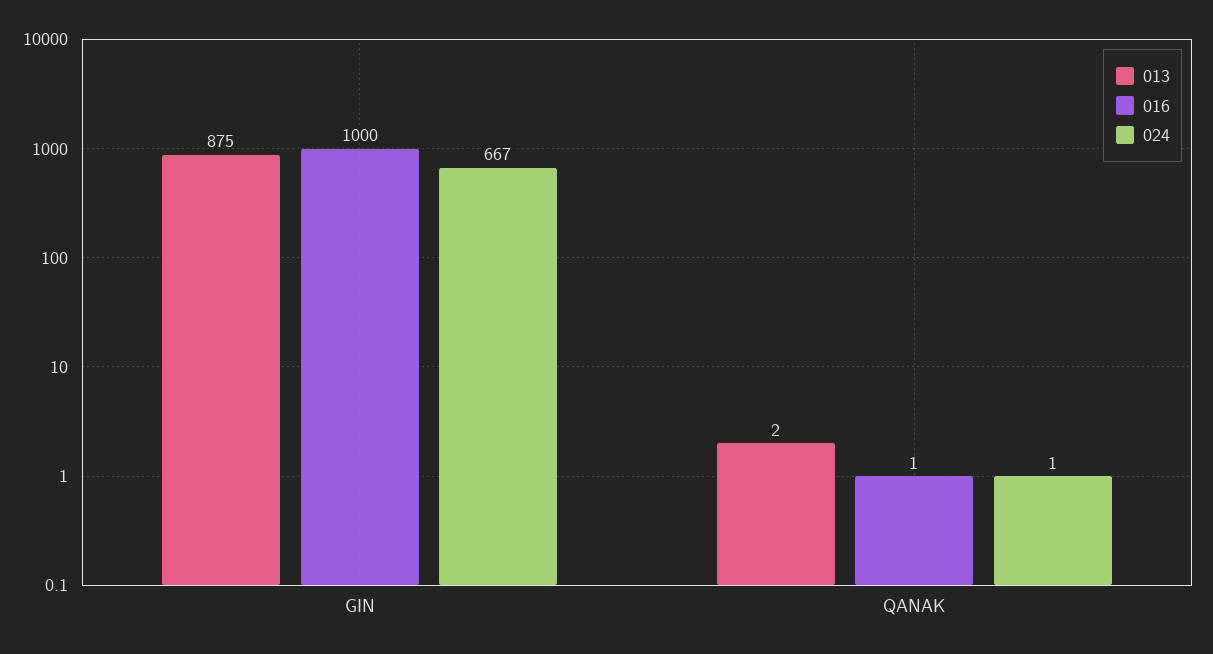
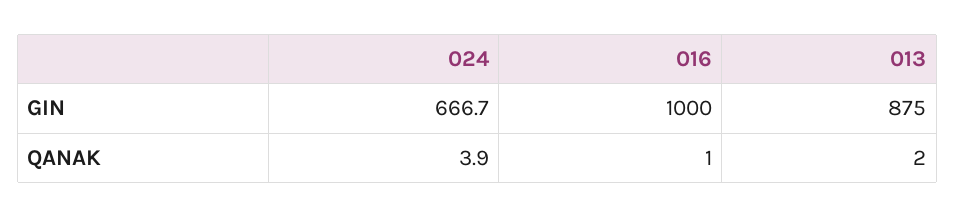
024, QANAK: 1 -> 3.9

